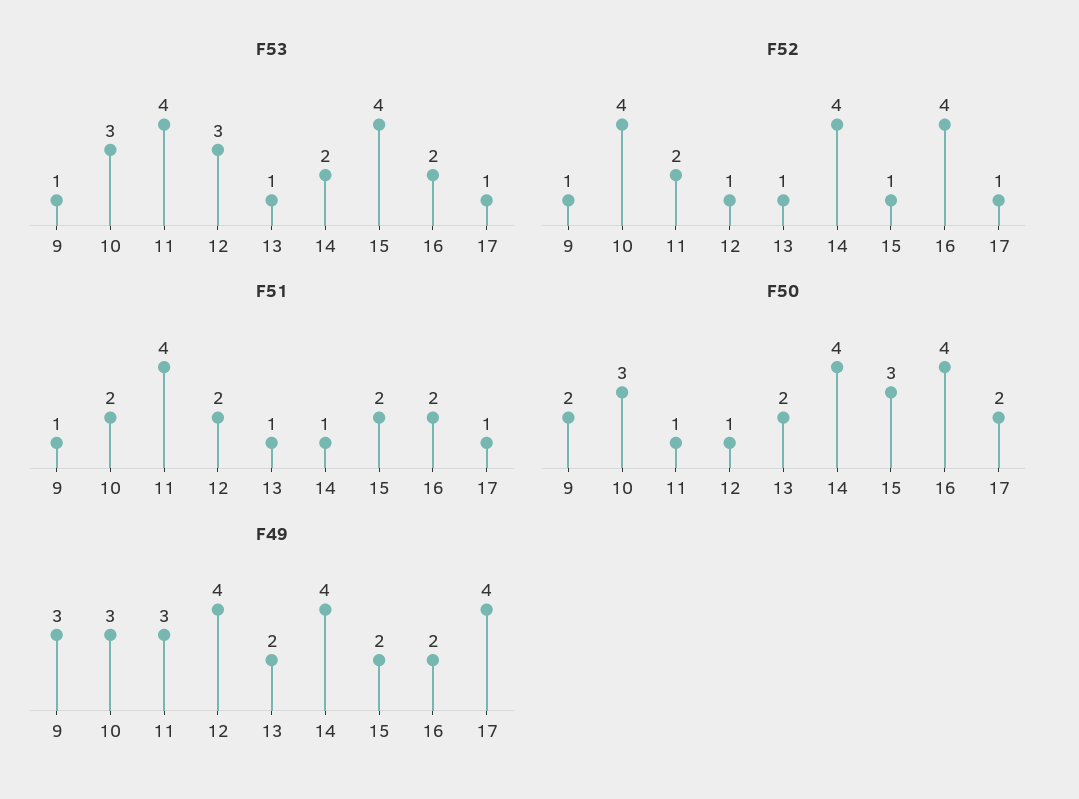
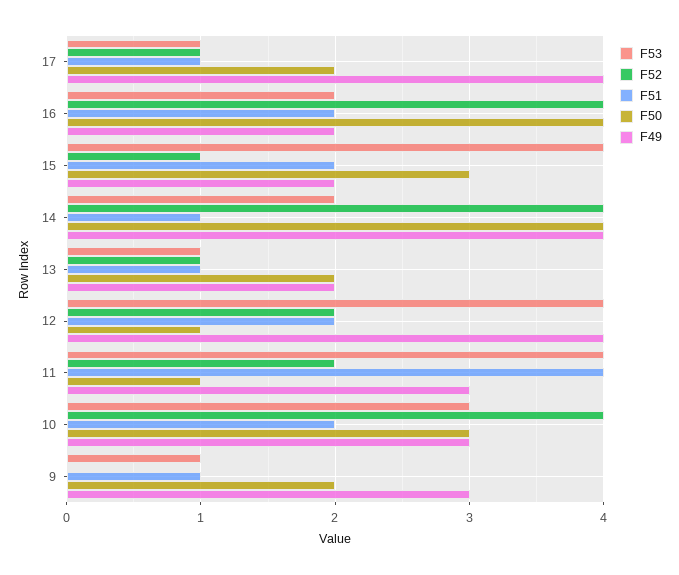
F53, 12: 3 -> 4
F52, 9: 1 -> 0
F52, 12: 1 -> 2

